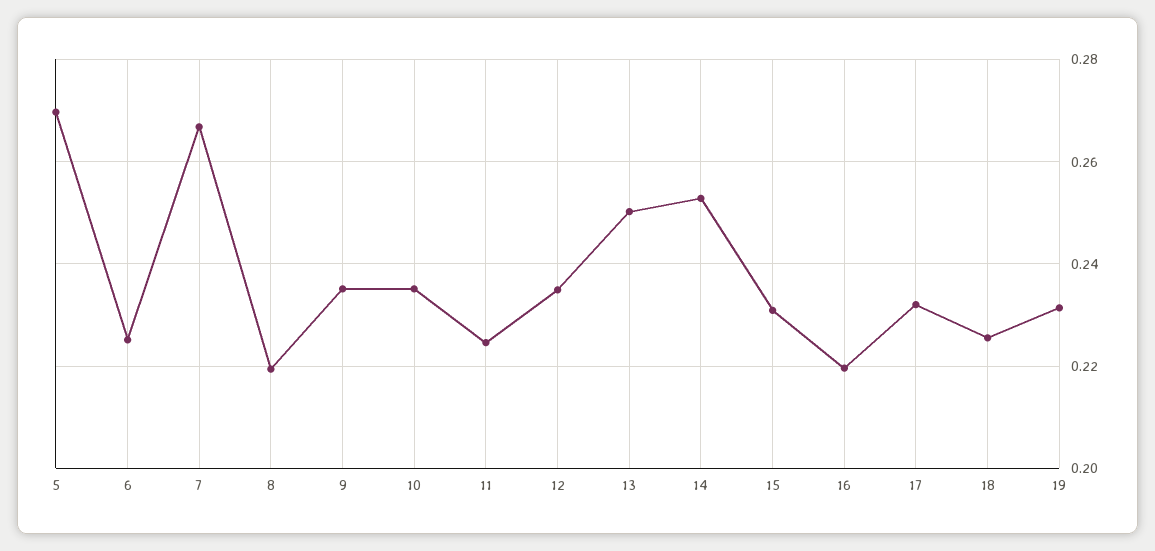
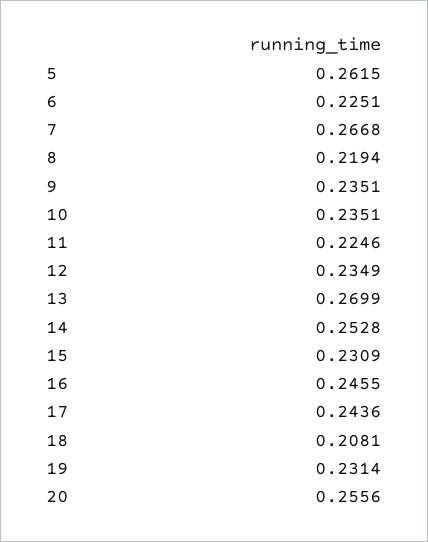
5: 0.27 -> 0.2615
13: 0.25 -> 0.2699
16: 0.22 -> 0.2455
17: 0.232 -> 0.2436
18: 0.226 -> 0.2081
20: none -> 0.2556

